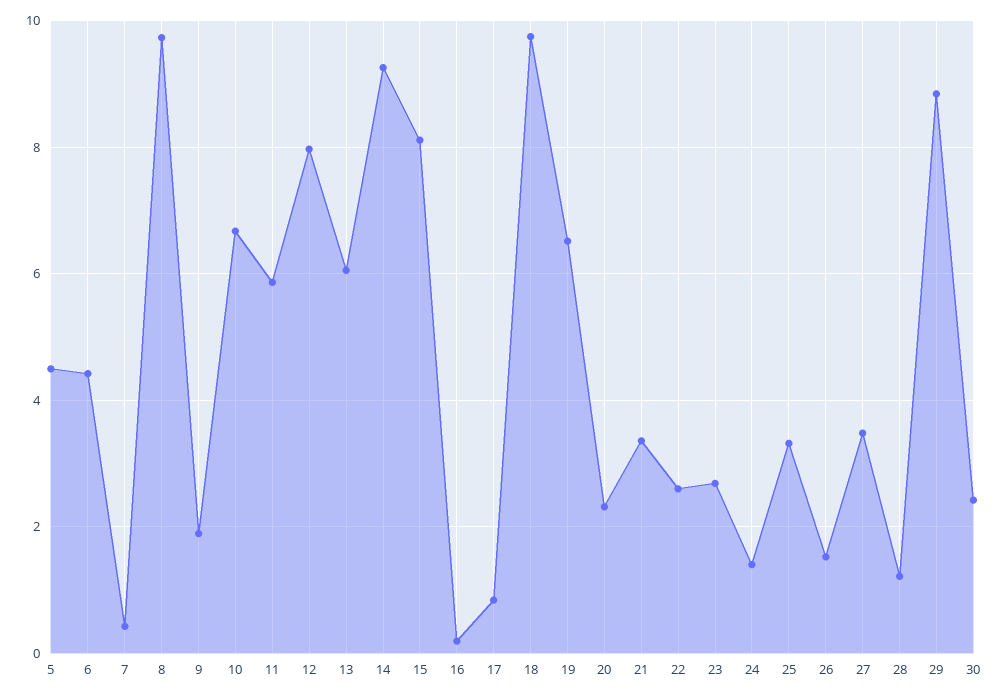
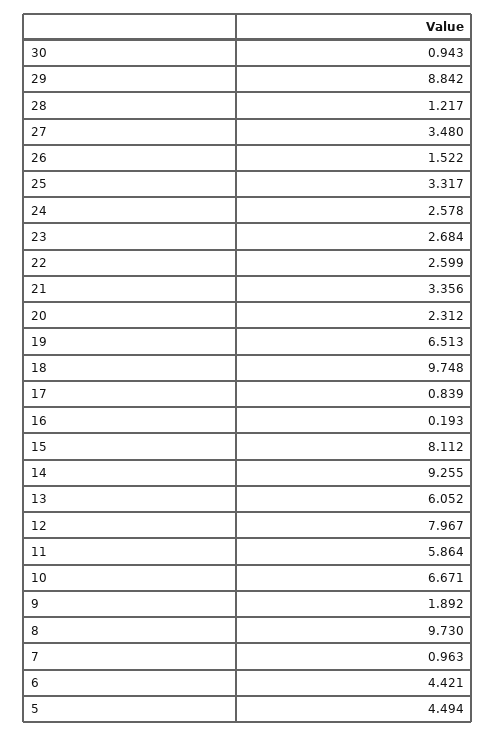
7: 0.4 -> 0.963
24: 1.4 -> 2.578
30: 2.4 -> 0.943

